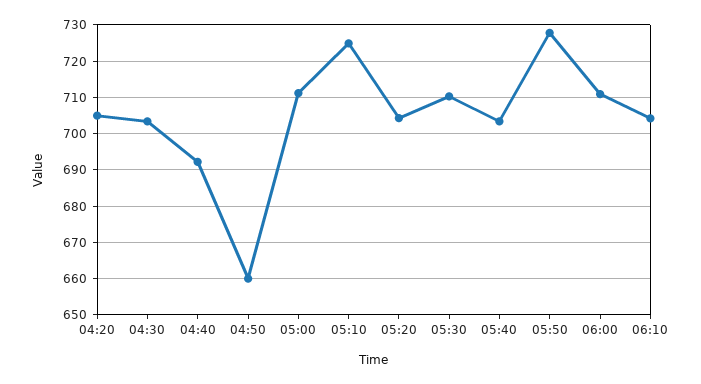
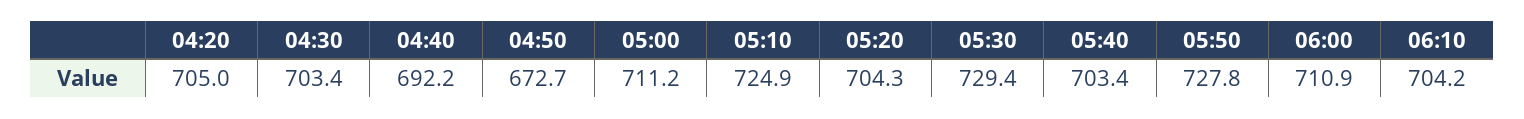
04:50: 660 -> 672.7
05:30: 710 -> 729.4

